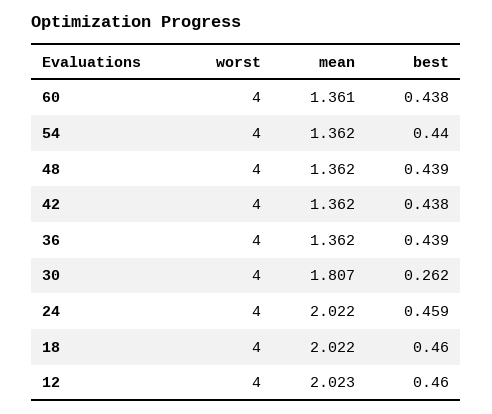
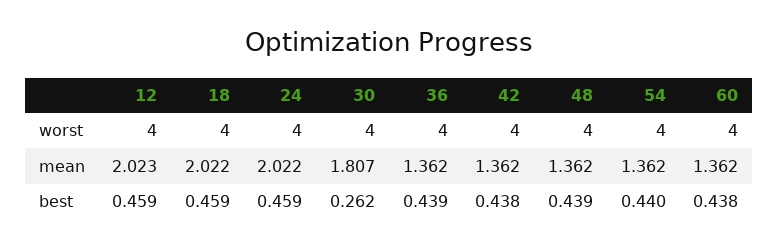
mean, 60: 1.361 -> 1.362
best, 18: 0.46 -> 0.459
best, 12: 0.46 -> 0.459

